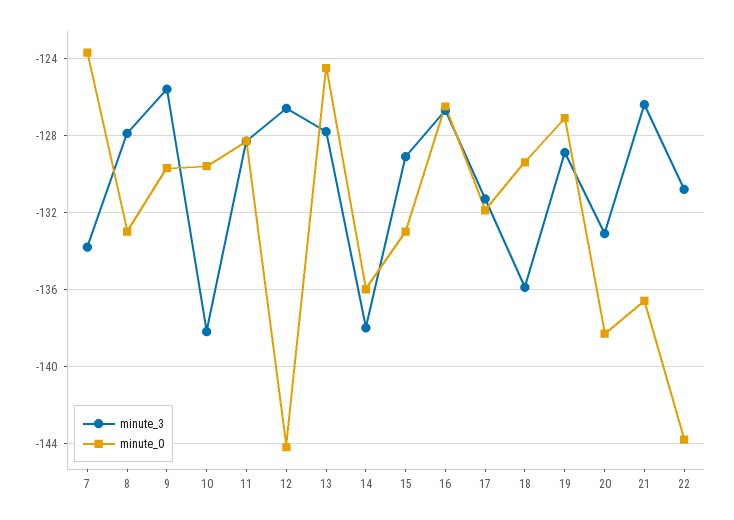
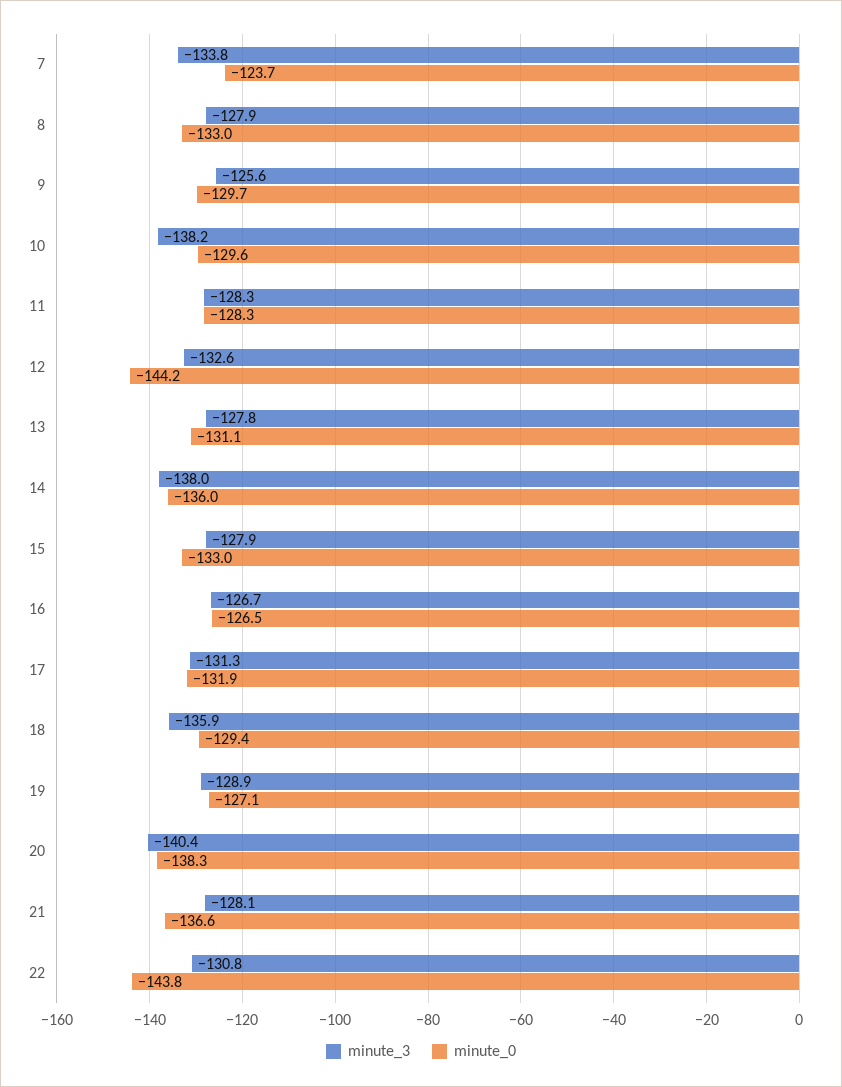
minute_3, 12: -126.5 -> -132.6
minute_0, 13: -124.5 -> -131.1
minute_3, 15: -129 -> -127.9
minute_3, 20: -133 -> -140.4
minute_3, 21: -126.5 -> -128.1

